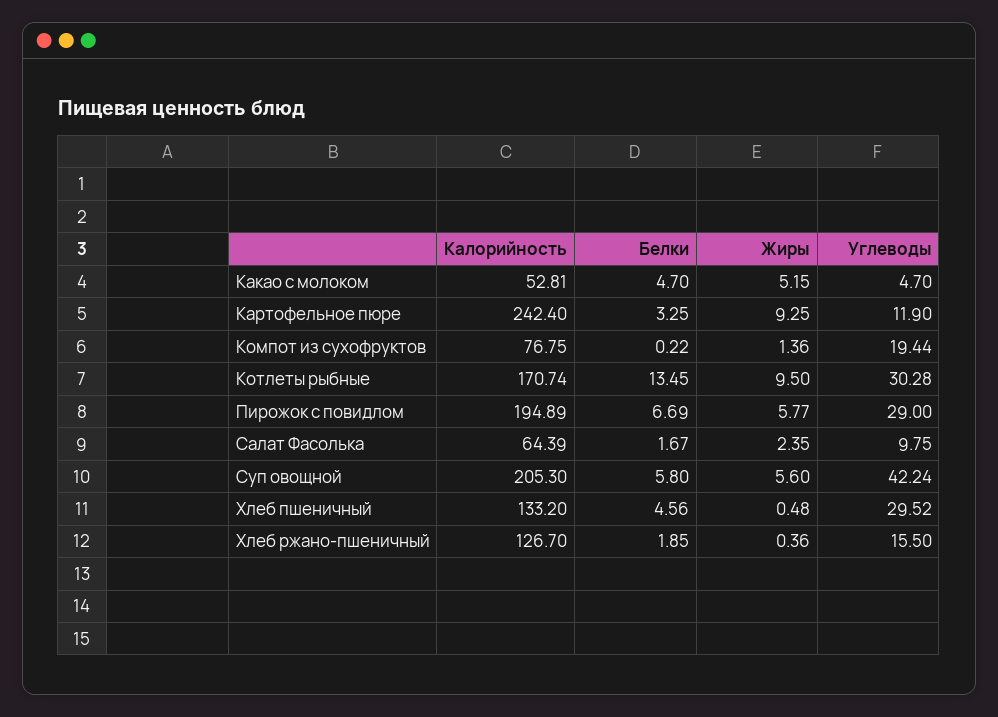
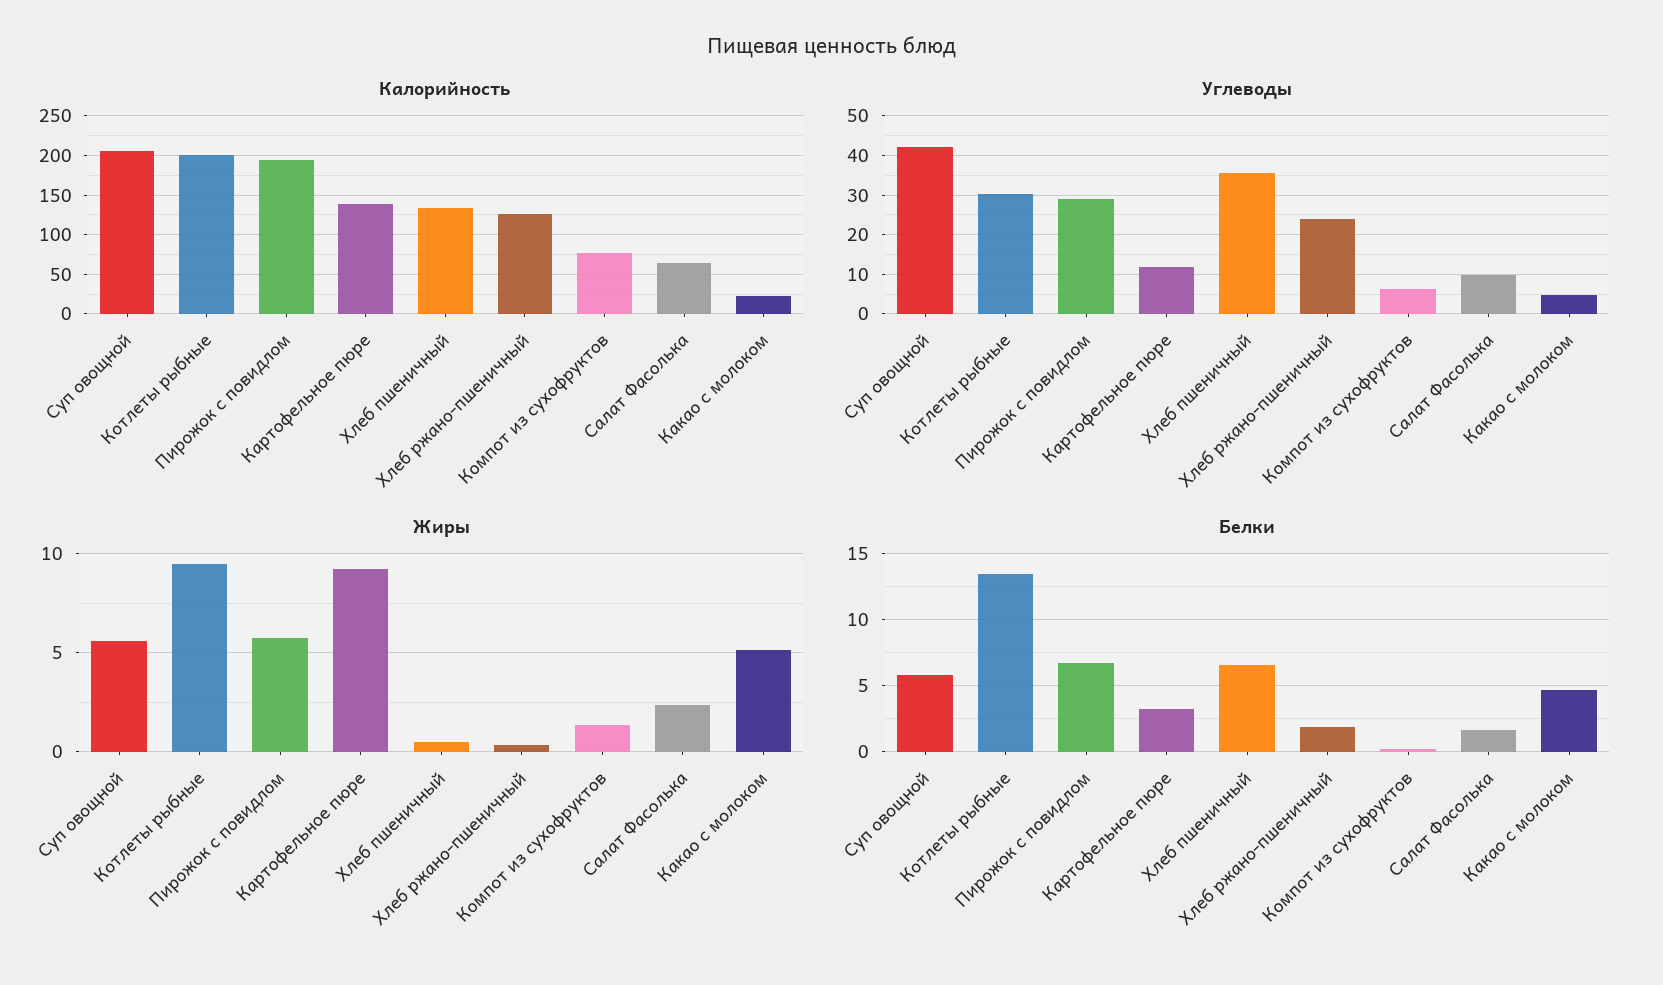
Калорийность, Какао с молоком: 52.81 -> 20
Калорийность, Картофельное пюре: 242.4 -> 140
Углеводы, Компот из сухофруктов: 19.44 -> 6
Калорийность, Котлеты рыбные: 170.74 -> 200
Белки, Хлеб пшеничный: 4.56 -> 6.5
Углеводы, Хлеб пшеничный: 29.52 -> 36
Углеводы, Хлеб ржано-пшеничный: 15.5 -> 24

